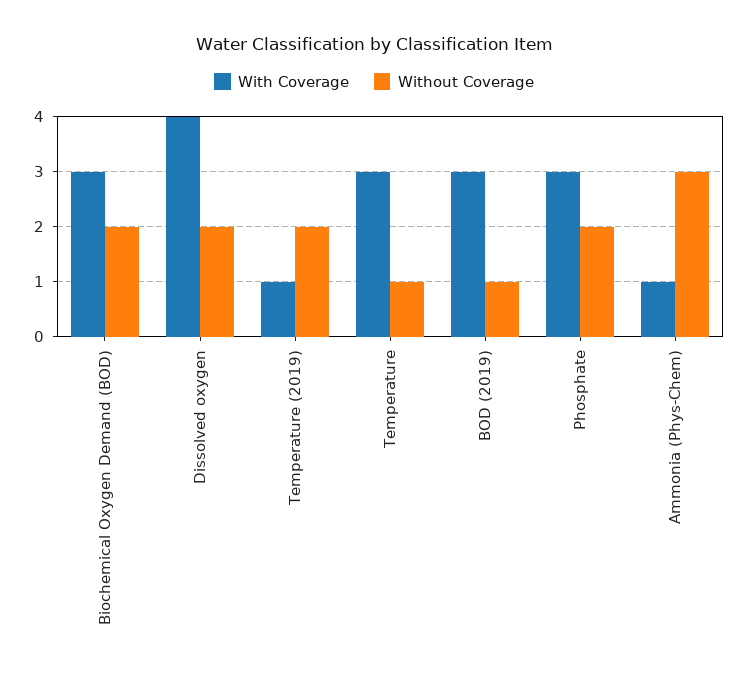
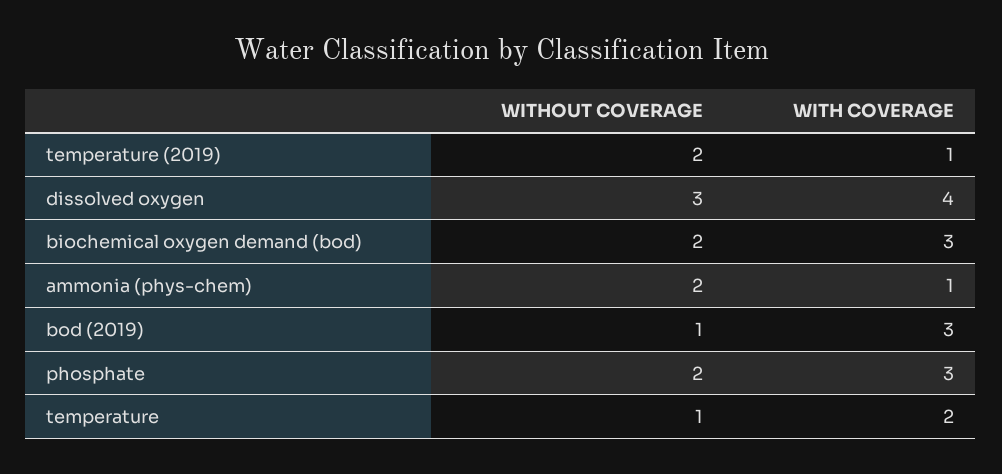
Without Coverage, Dissolved oxygen: 2 -> 3
With Coverage, Temperature: 3 -> 2
Without Coverage, Ammonia (Phys-Chem): 3 -> 2

